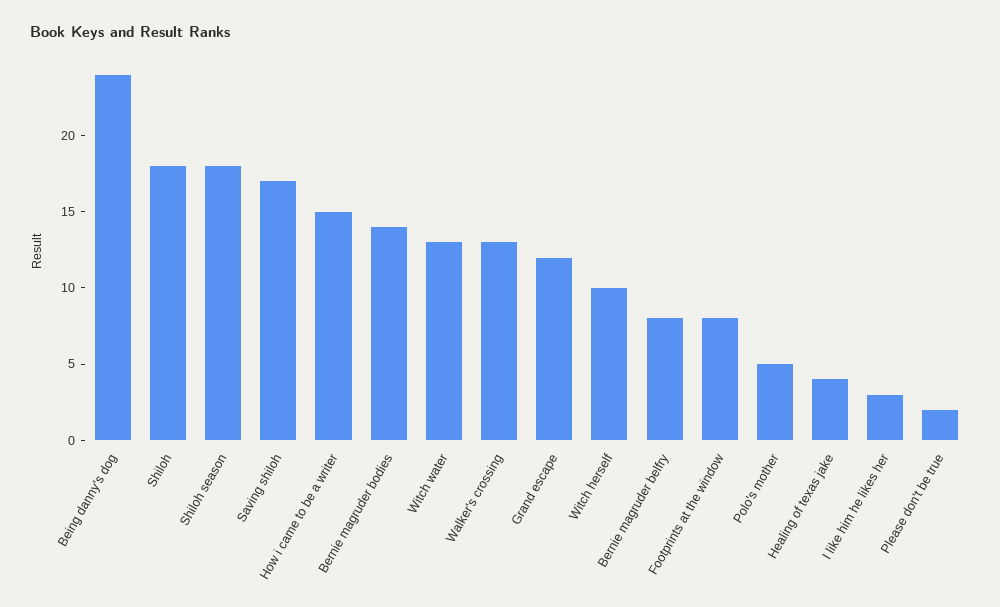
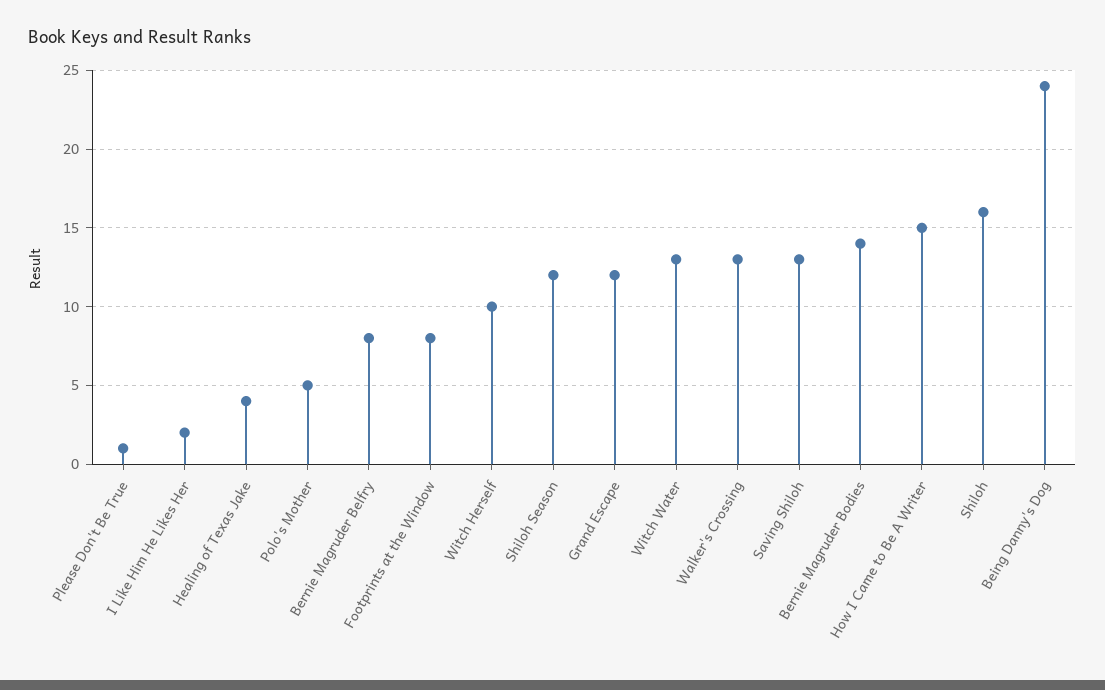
Shiloh: 18 -> 16
Shiloh season: 18 -> 12
Saving shiloh: 17 -> 13
I like him he likes her: 3 -> 2
Please don't be true: 2 -> 1

